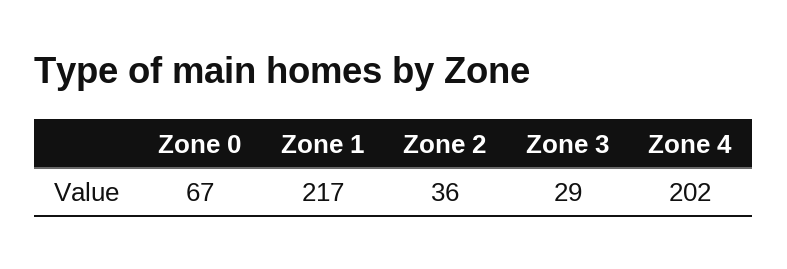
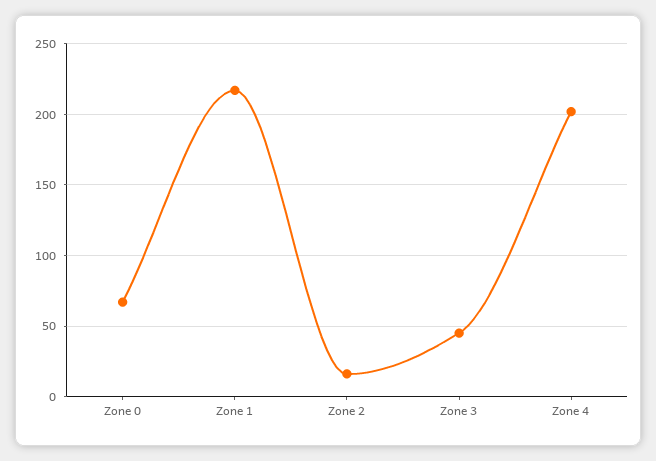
Zone 2: 36 -> 15
Zone 3: 29 -> 45

